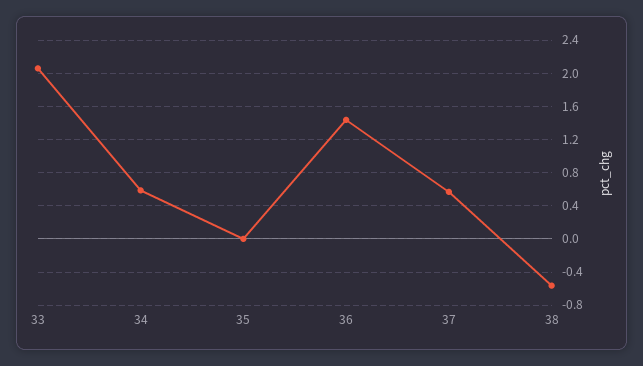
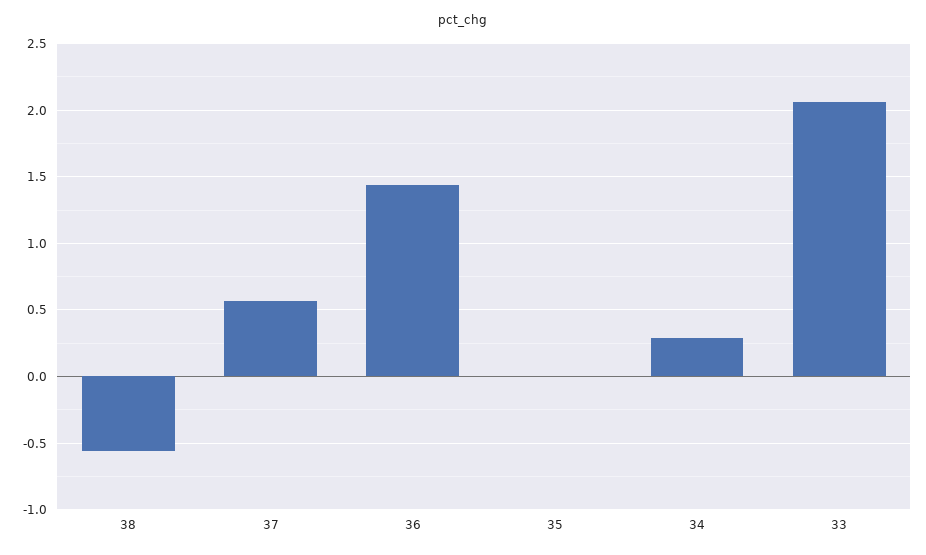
34: 0.6 -> 0.3

